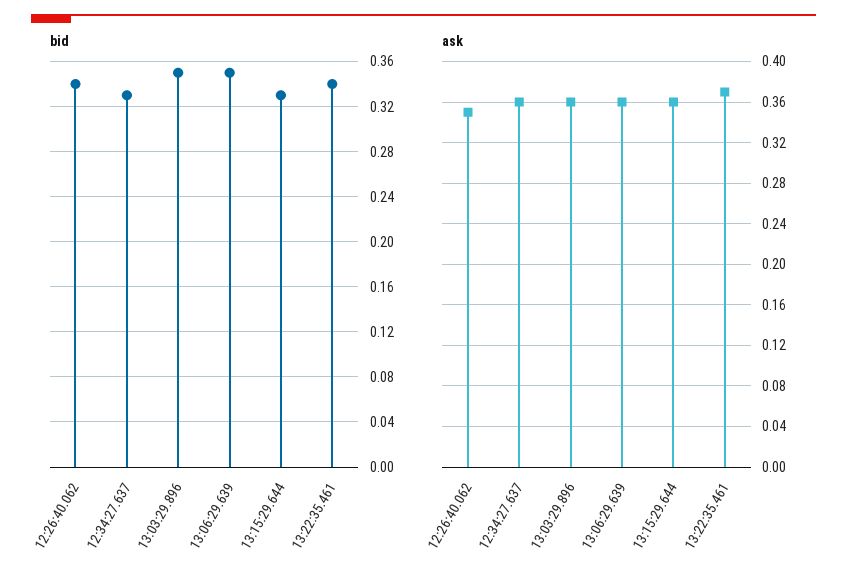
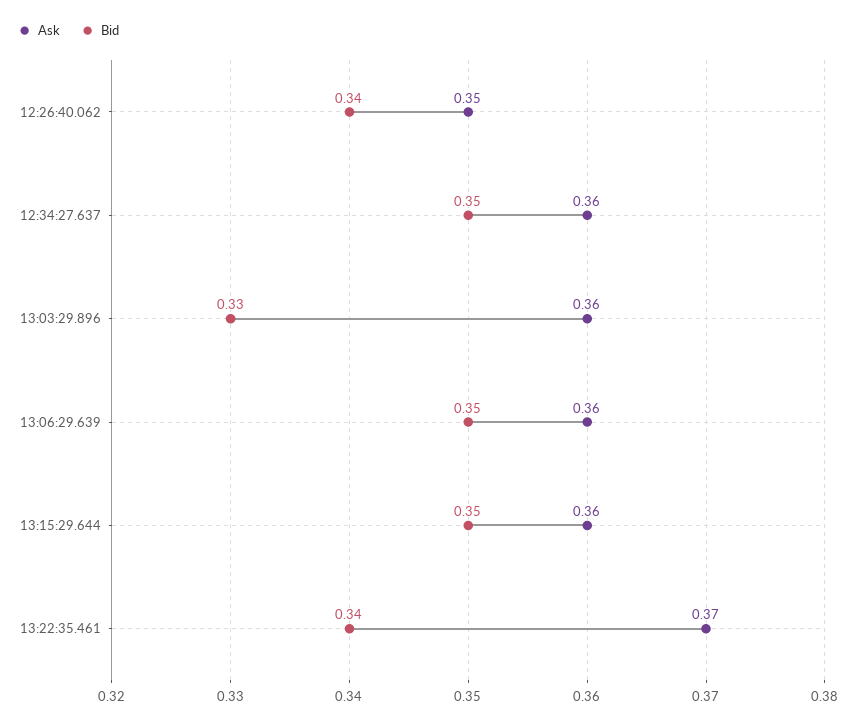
bid, 12:34:27.637: 0.33 -> 0.35
bid, 13:03:29.896: 0.35 -> 0.33
bid, 13:15:29.644: 0.33 -> 0.35

